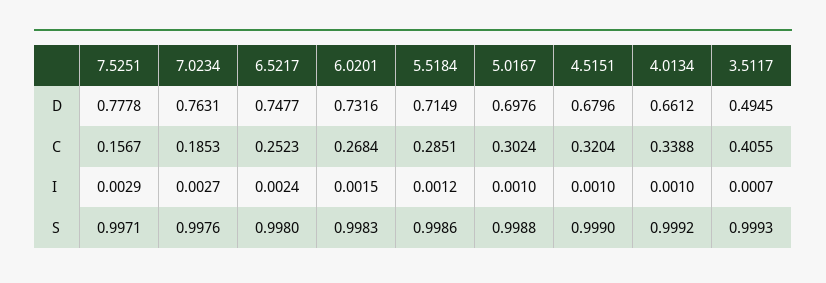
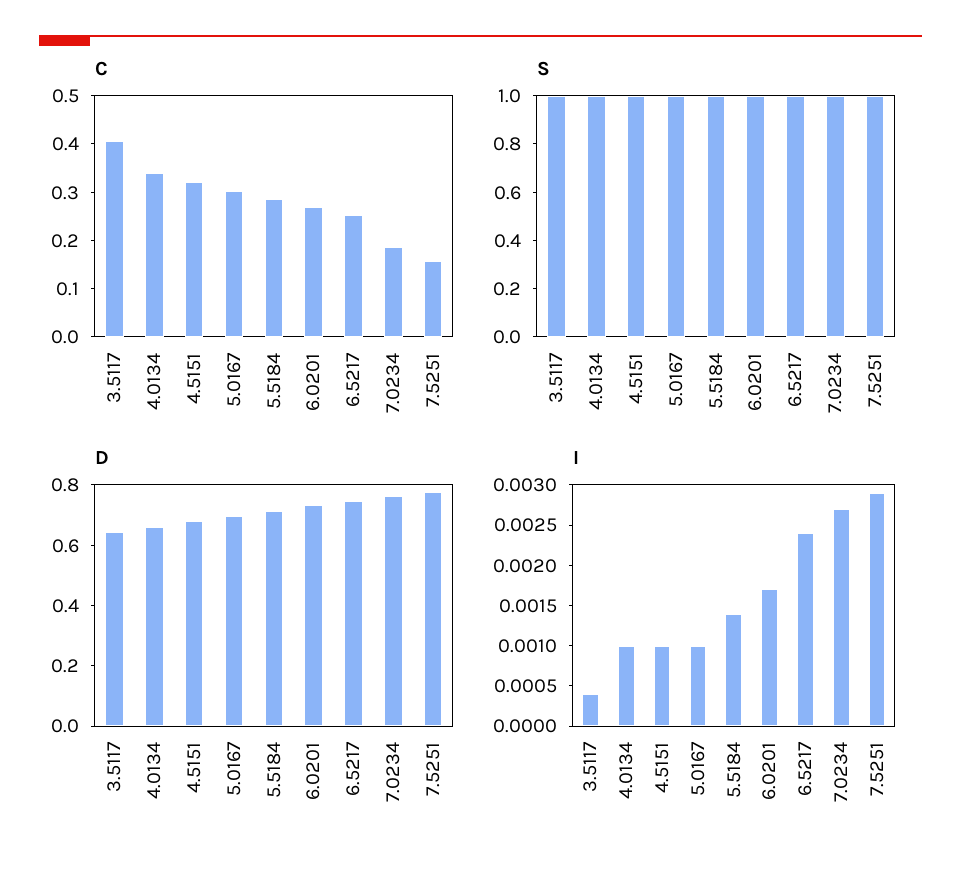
D, 3.5117: 0.4945 -> 0.65
I, 6.0201: 0.0015 -> 0.0017
I, 5.5184: 0.0012 -> 0.0014
I, 3.5117: 0.0007 -> 0.0004

